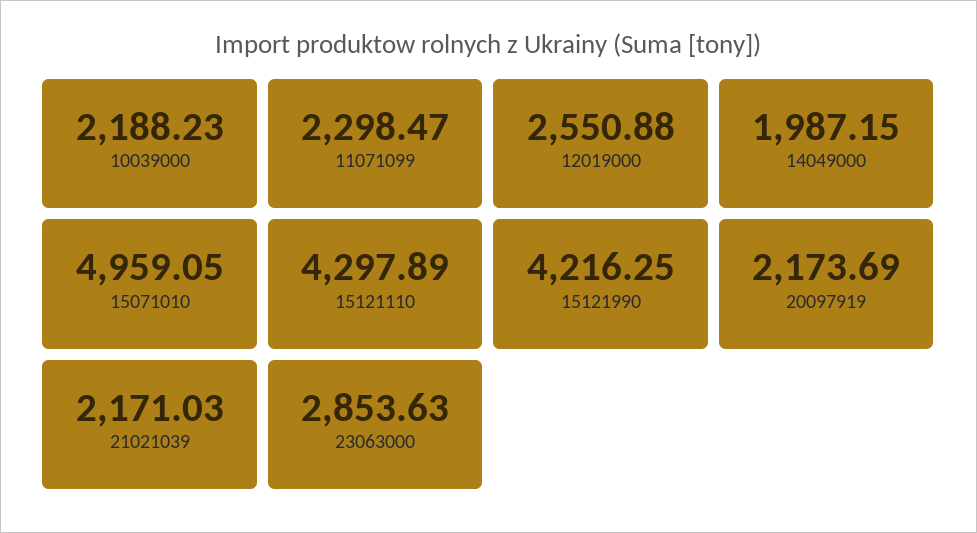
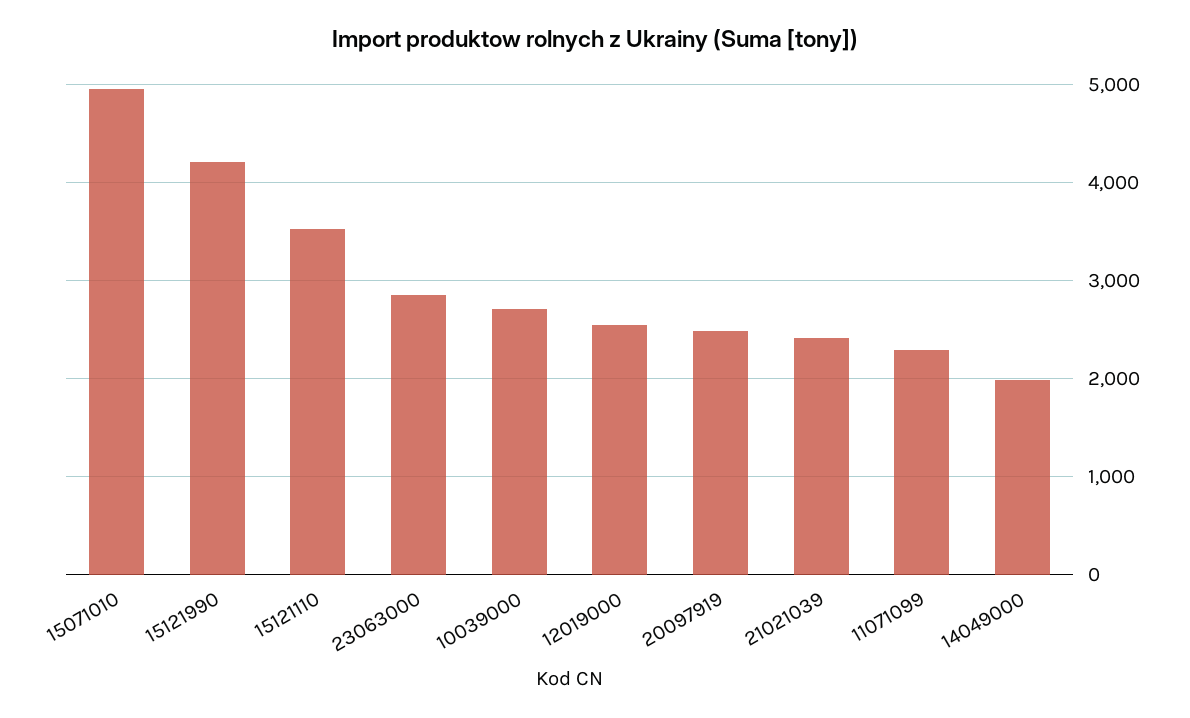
10039000: 2188.23 -> 2700
15121110: 4297.89 -> 3500
20097919: 2173.69 -> 2500
21021039: 2171.03 -> 2400

